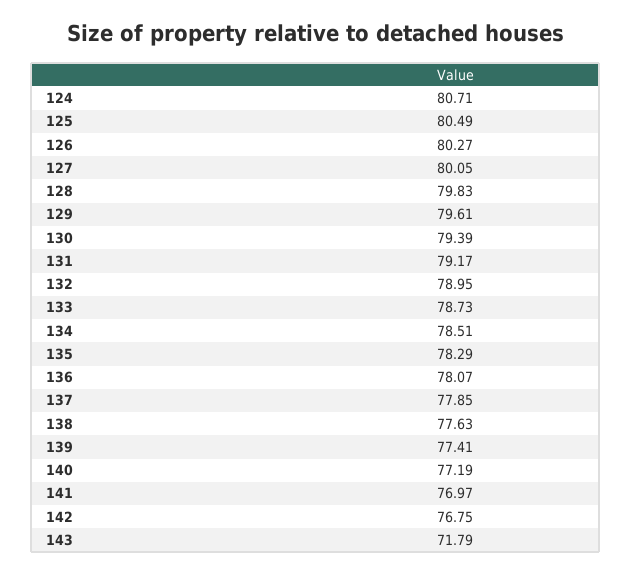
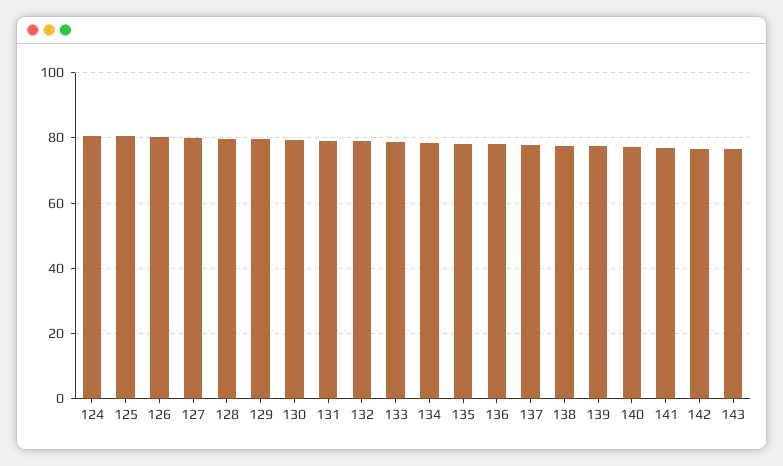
143: 71.79 -> 76

